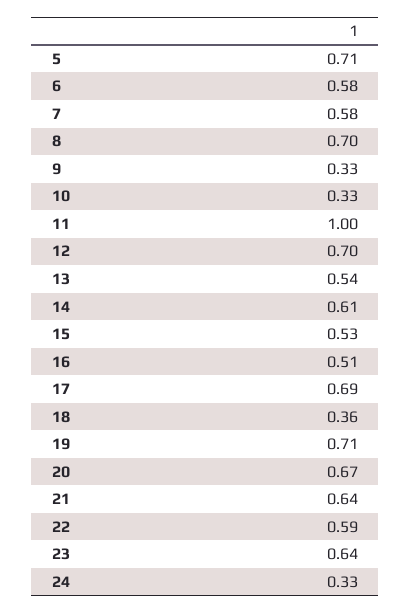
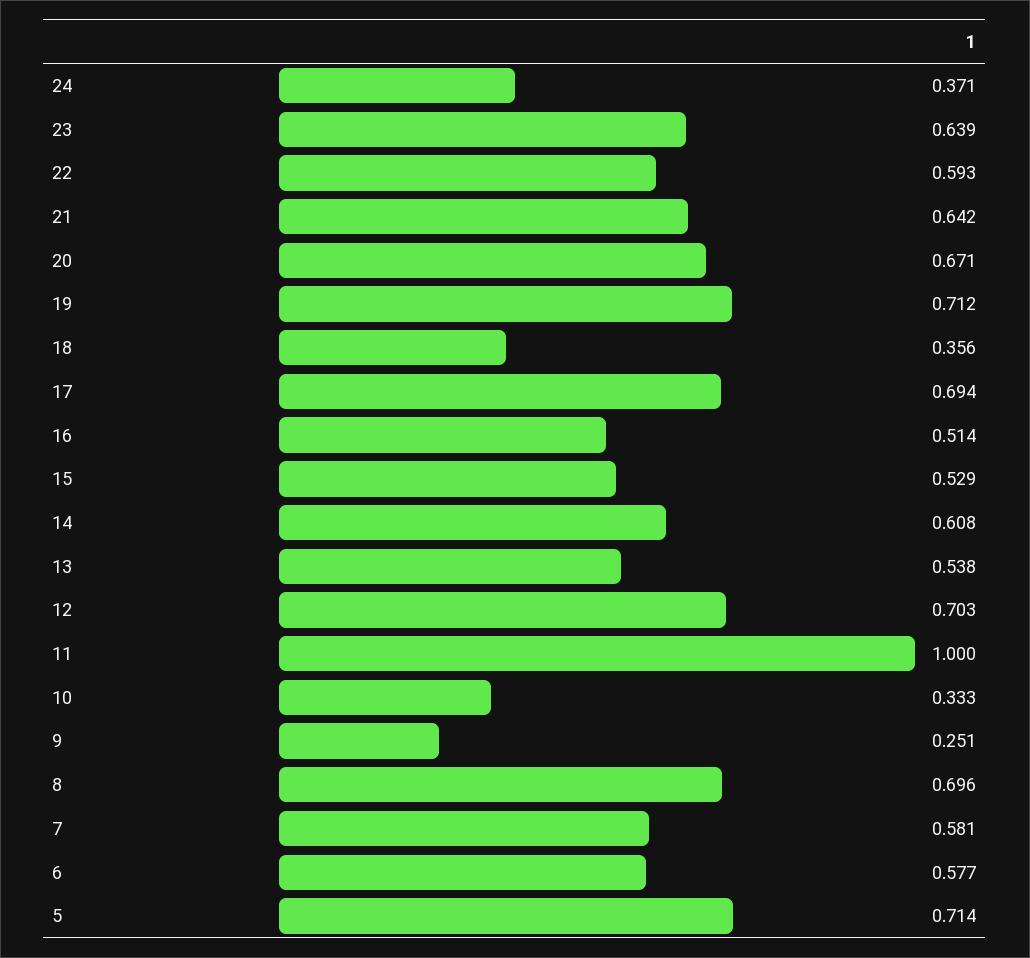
9: 0.33 -> 0.251
24: 0.33 -> 0.371

